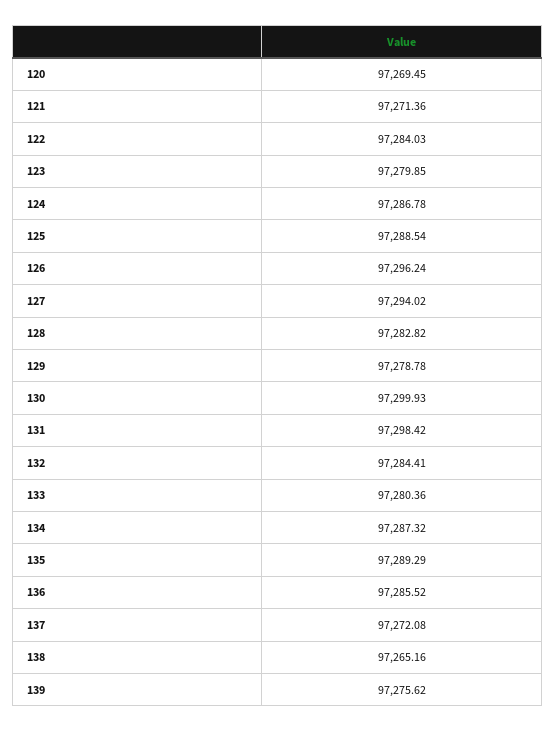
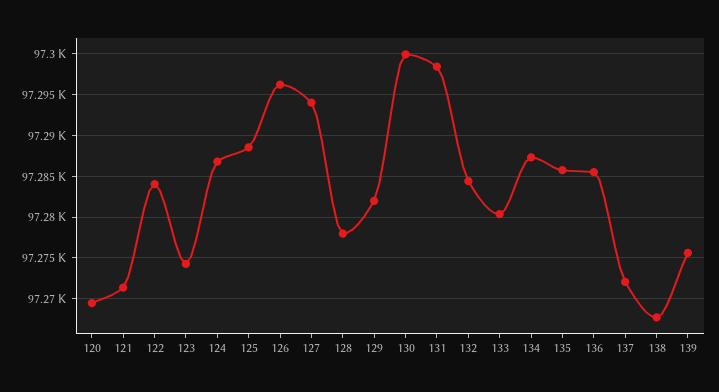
123: 97279.85 -> 97274
128: 97282.82 -> 97278
129: 97278.78 -> 97282
135: 97289.29 -> 97286
138: 97265.16 -> 97268

